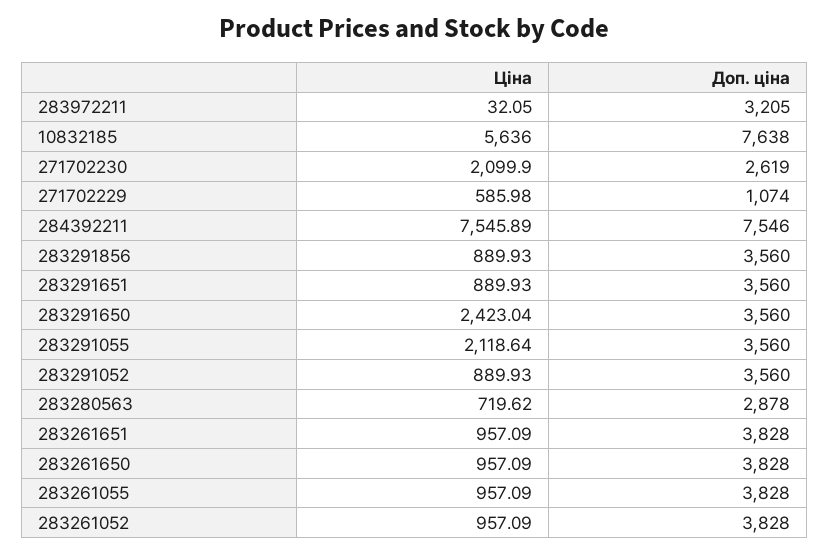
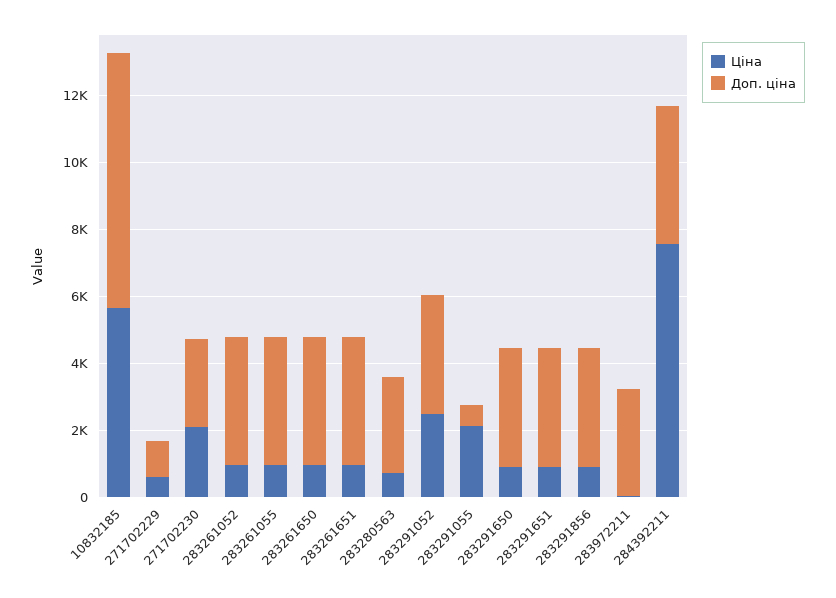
Доп. ціна, 284392211: 7546 -> 4000
Ціна, 283291650: 2423.04 -> 1000
Доп. ціна, 283291055: 3560 -> 500
Ціна, 283291052: 889.93 -> 2500

